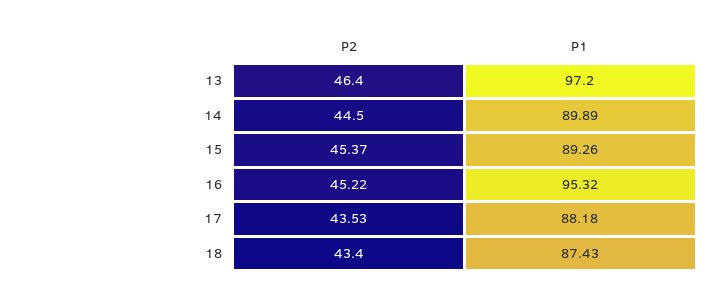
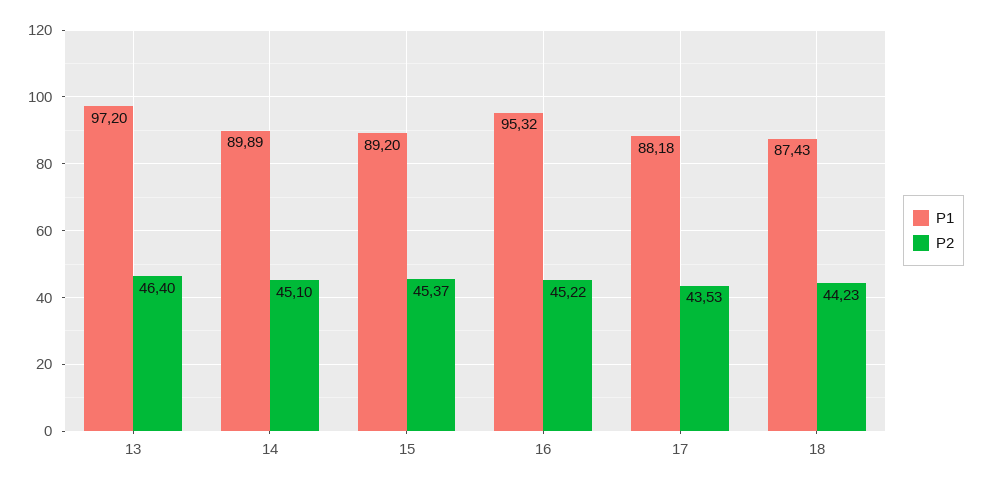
P2, 14: 44.5 -> 45.1
P1, 15: 89.26 -> 89.2
P2, 18: 43.4 -> 44.23

